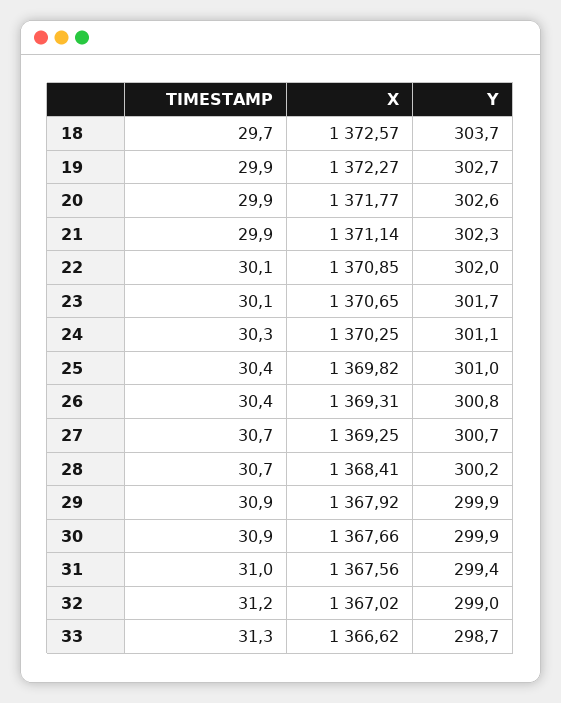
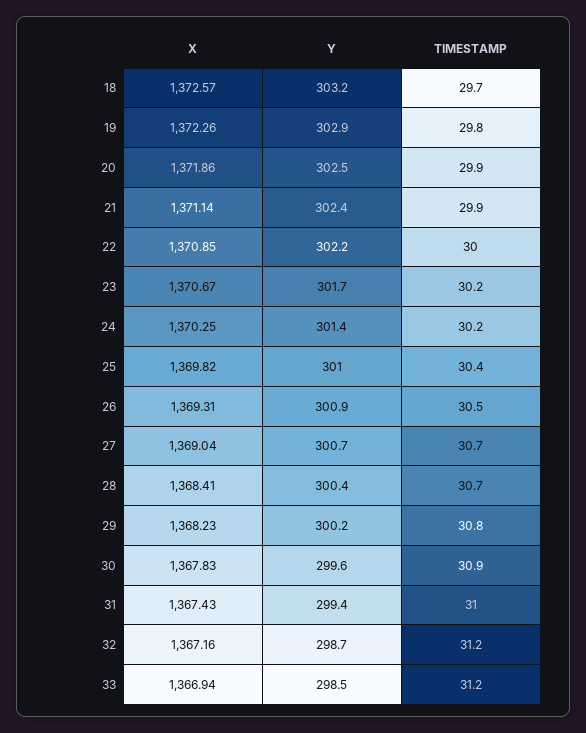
Y, 18: 303.7 -> 303.2
TIMESTAMP, 19: 29.9 -> 29.8
X, 19: 1372.27 -> 1372.26
Y, 19: 302.7 -> 302.9
X, 20: 1371.77 -> 1371.86
Y, 20: 302.6 -> 302.5
Y, 21: 302.3 -> 302.4
TIMESTAMP, 22: 30.1 -> 30
Y, 22: 302 -> 302.2
TIMESTAMP, 23: 30.1 -> 30.2
X, 23: 1370.65 -> 1370.67
TIMESTAMP, 24: 30.3 -> 30.2
Y, 24: 301.1 -> 301.4
TIMESTAMP, 26: 30.4 -> 30.5
Y, 26: 300.8 -> 300.9
X, 27: 1369.25 -> 1369.04
Y, 28: 300.2 -> 300.4
TIMESTAMP, 29: 30.9 -> 30.8
X, 29: 1367.92 -> 1368.23
Y, 29: 299.9 -> 300.2
X, 30: 1367.66 -> 1367.83
Y, 30: 299.9 -> 299.6
X, 31: 1367.56 -> 1367.43
X, 32: 1367.02 -> 1367.16
Y, 32: 299 -> 298.7
TIMESTAMP, 33: 31.3 -> 31.2
X, 33: 1366.62 -> 1366.94
Y, 33: 298.7 -> 298.5

